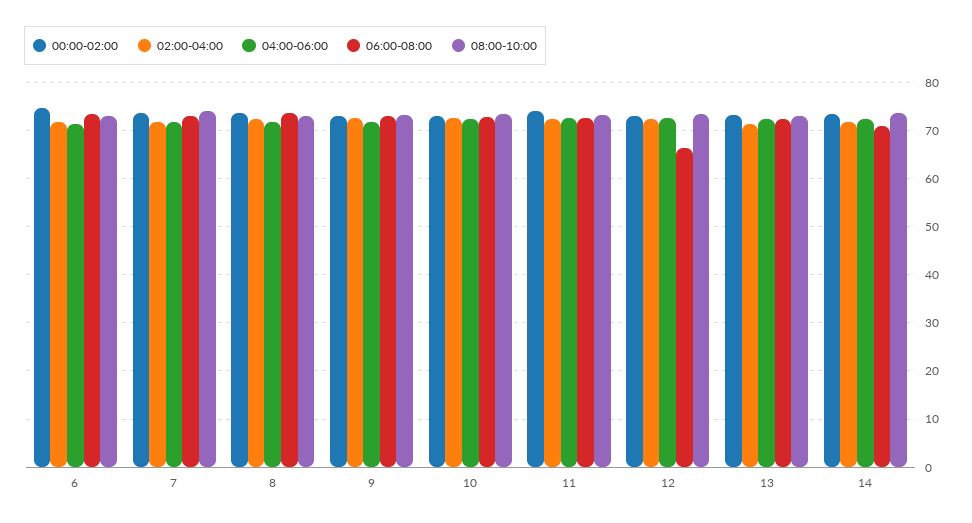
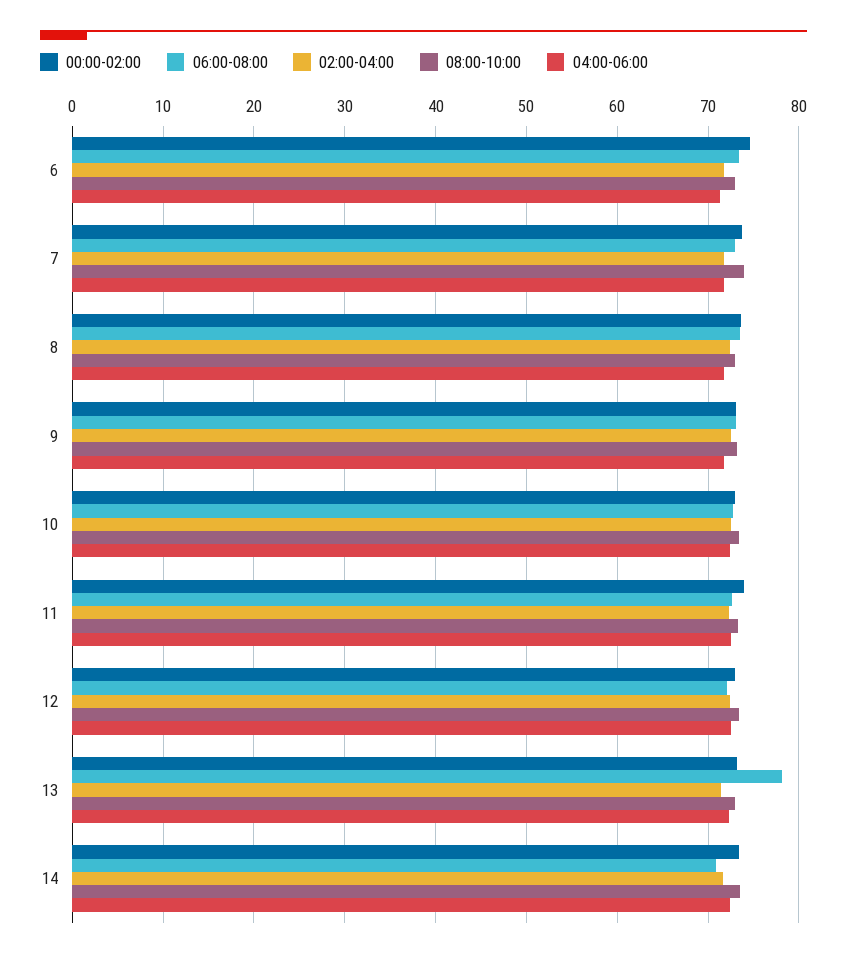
06:00-08:00, 12: 66 -> 72
06:00-08:00, 13: 72 -> 78

